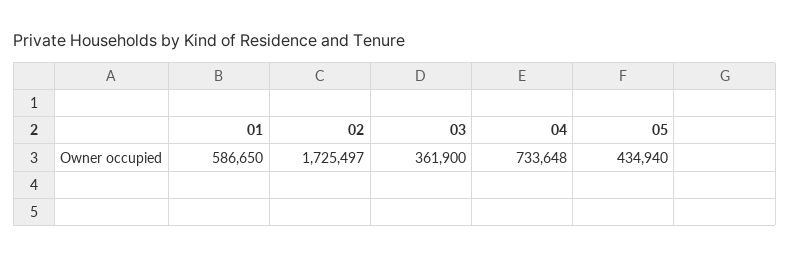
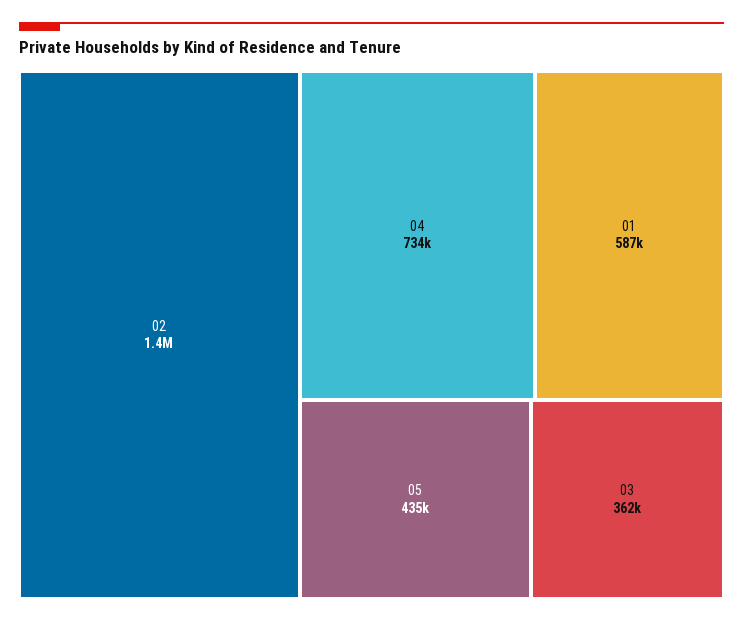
02: 1725497 -> 1400000

